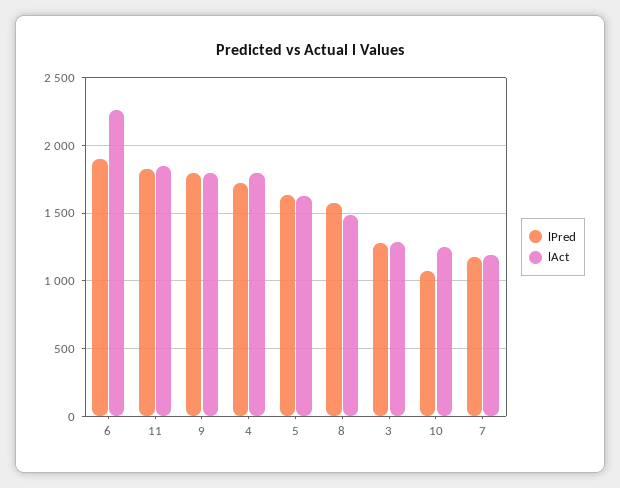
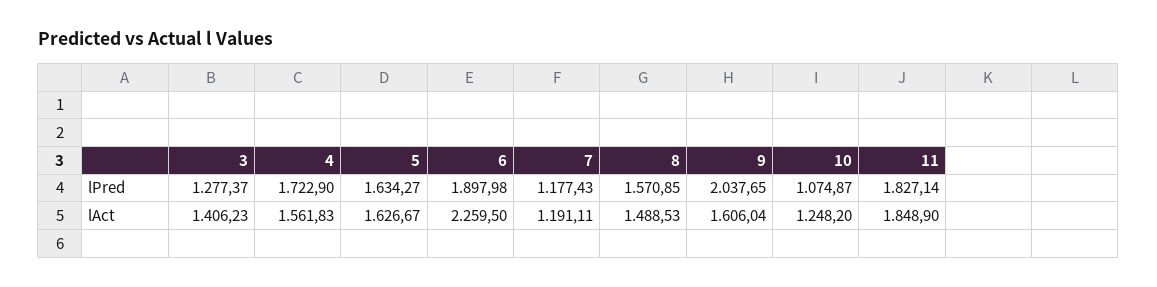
lPred, 9: 1800 -> 2037.65
lAct, 9: 1800 -> 1606.04
lAct, 4: 1800 -> 1561.83
lAct, 3: 1300 -> 1406.23

